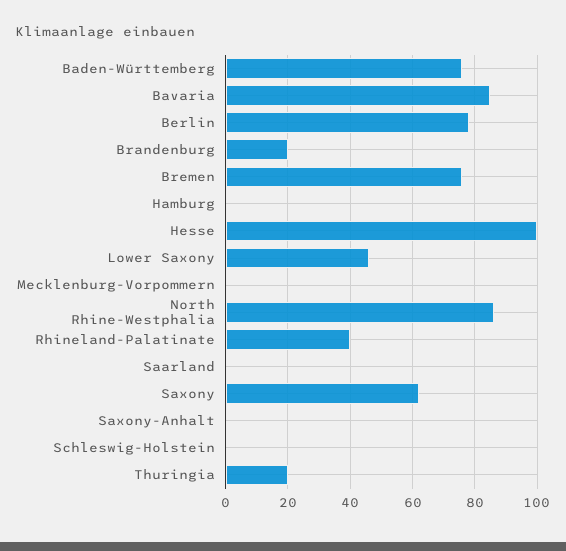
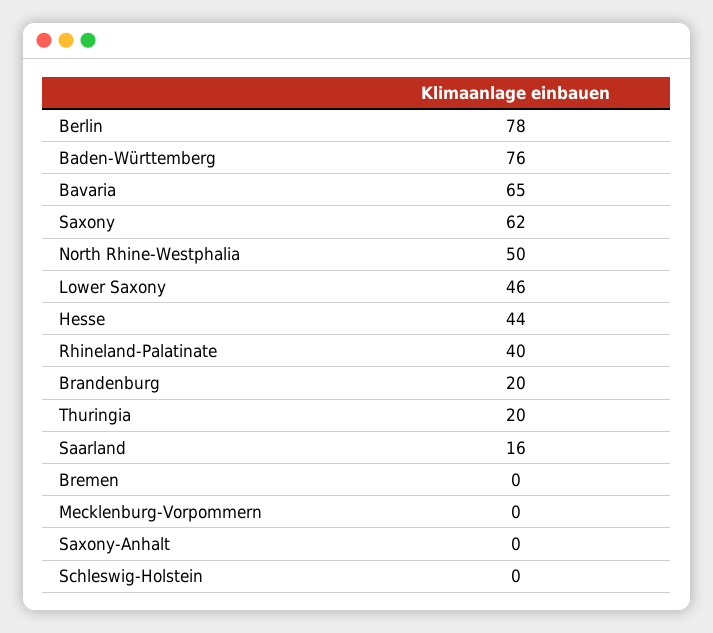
Bavaria: 85 -> 65
Bremen: 75 -> 0
Hamburg: 0 -> none
Hesse: 100 -> 44
North Rhine-Westphalia: 85 -> 50
Saarland: 0 -> 16

